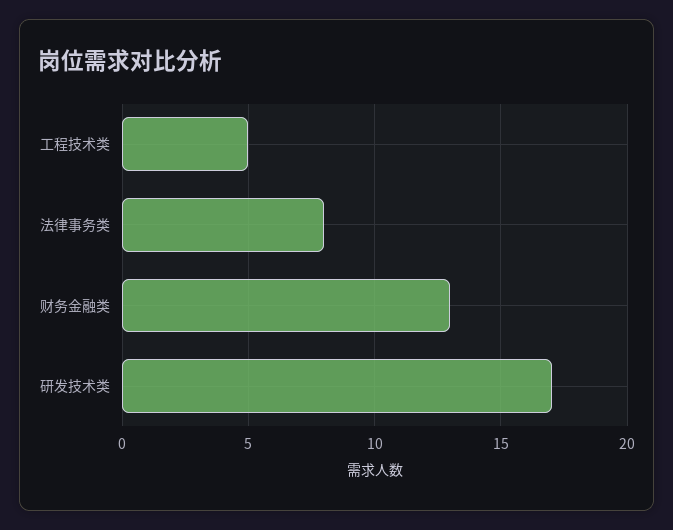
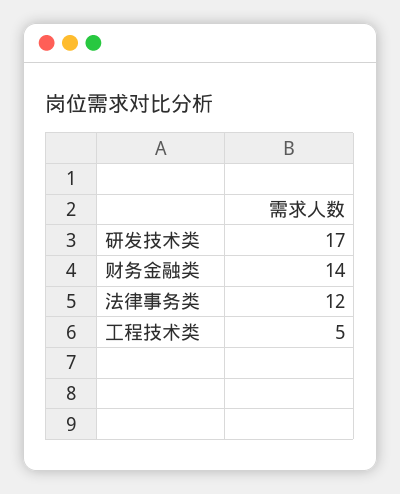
法律事务类: 8 -> 12
财务金融类: 13 -> 14

